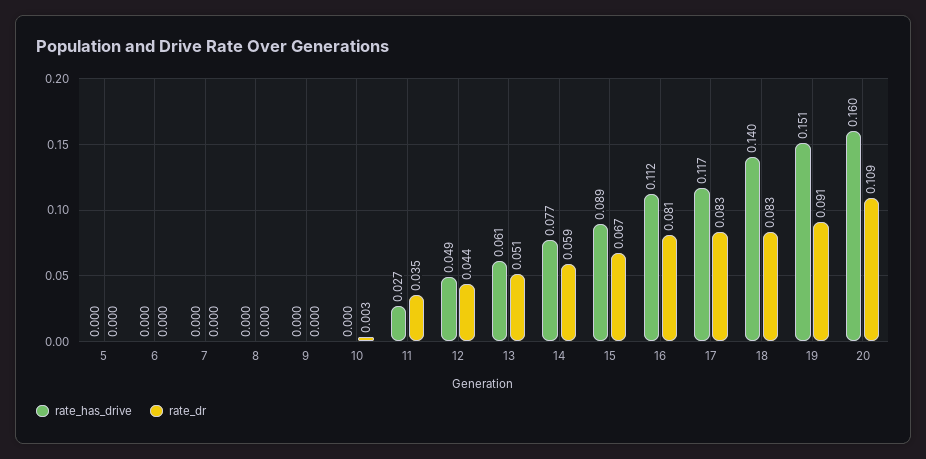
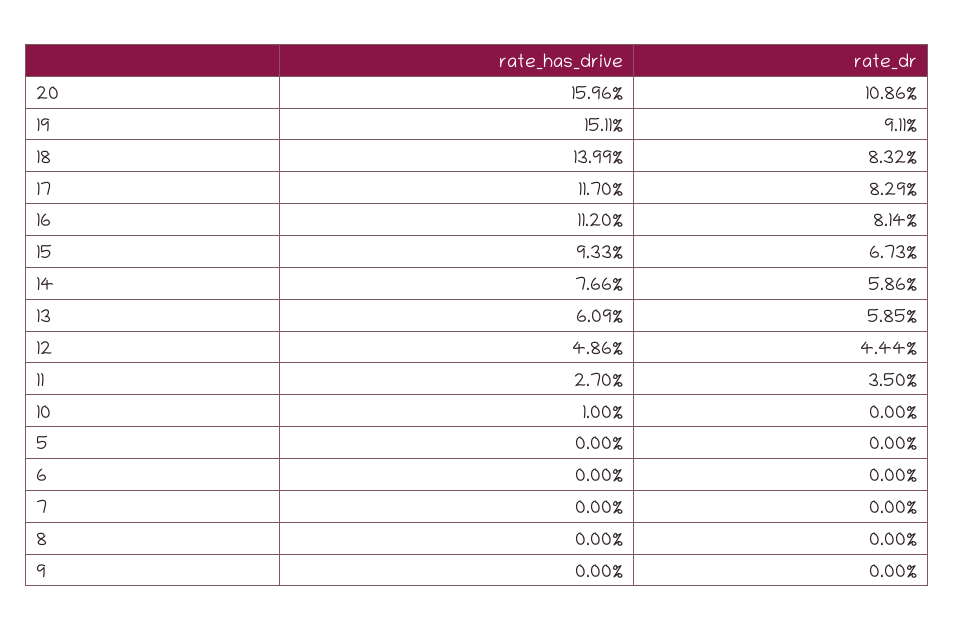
rate_has_drive, 10: 0 -> 0.01
rate_dr, 10: 0.003 -> 0
rate_dr, 13: 0.051 -> 0.0585
rate_has_drive, 15: 0.089 -> 0.0933

